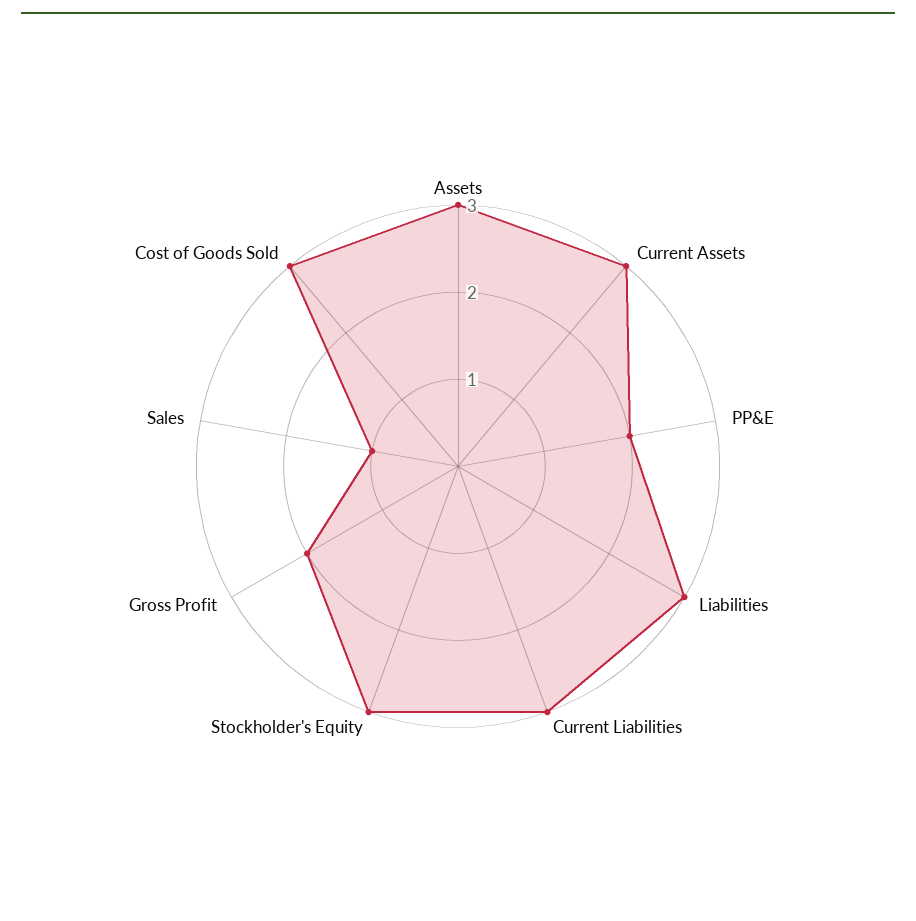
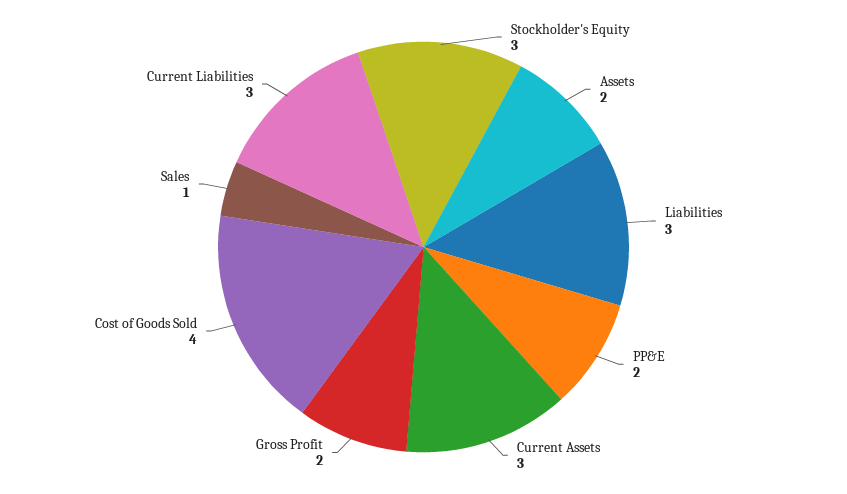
Assets: 3 -> 2
Cost of Goods Sold: 3 -> 4

